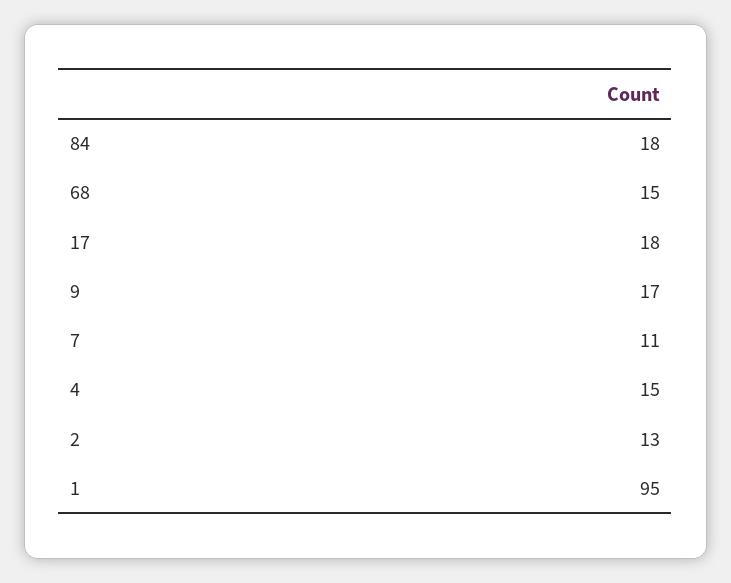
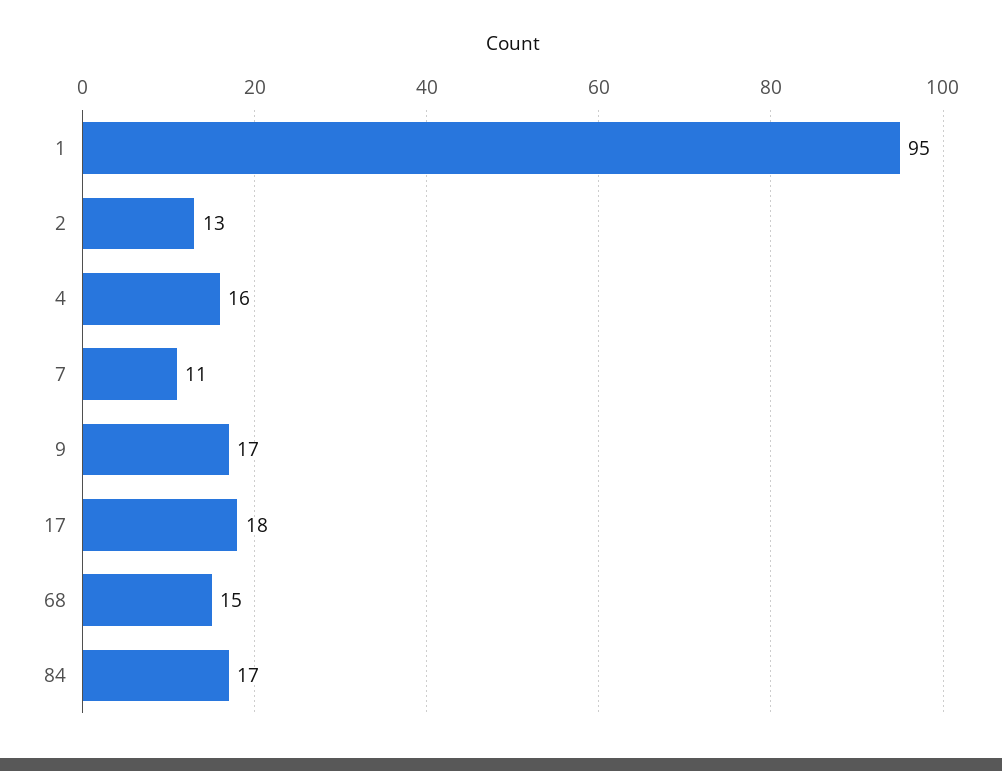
84: 18 -> 17
4: 15 -> 16

